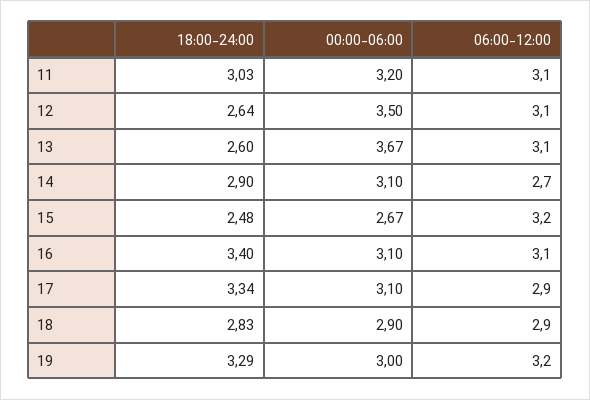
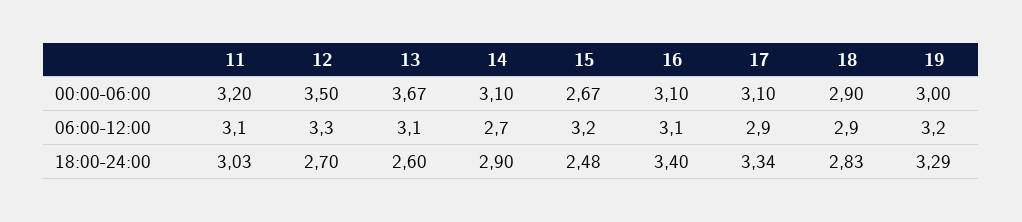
18:00-24:00, 12: 2.64 -> 2.7
06:00-12:00, 12: 3.1 -> 3.3

